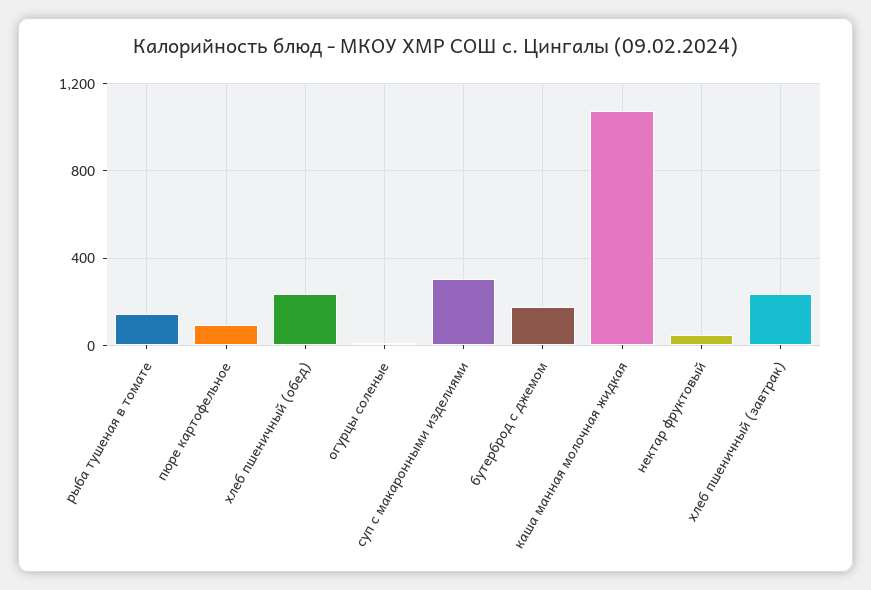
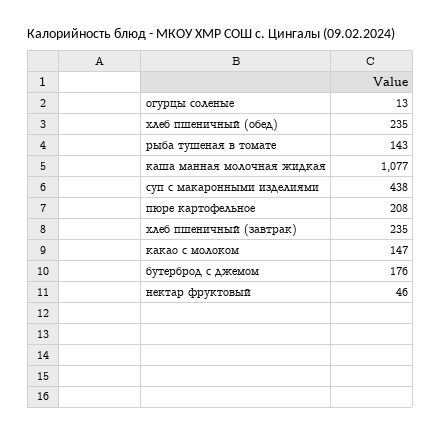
пюре картофельное: 100 -> 208
суп с макаронными изделиями: 300 -> 438
какао с молоком: none -> 147

